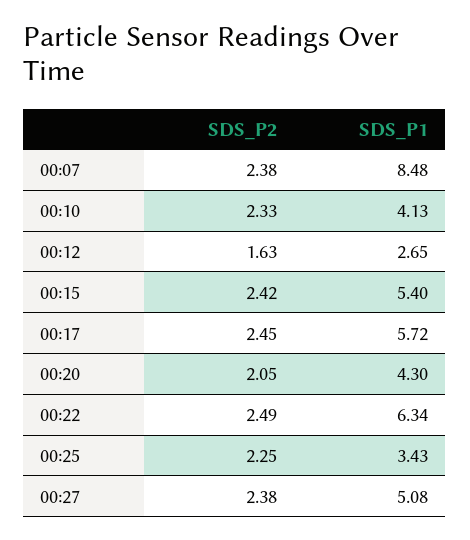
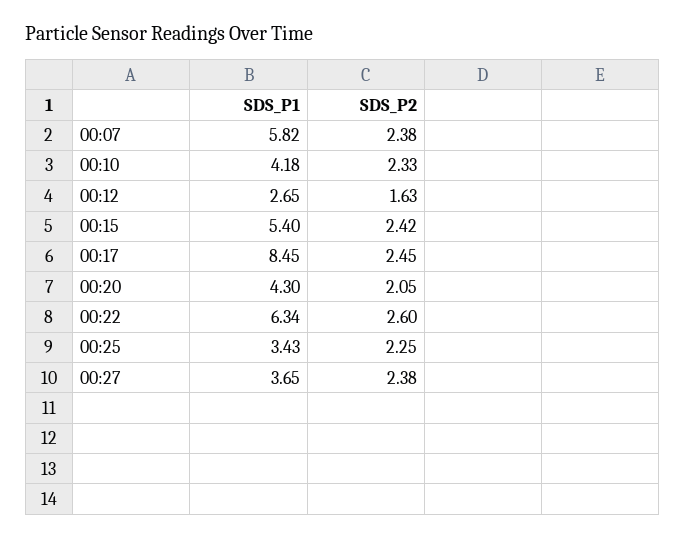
SDS_P1, 00:07: 8.48 -> 5.82
SDS_P1, 00:10: 4.13 -> 4.18
SDS_P1, 00:17: 5.72 -> 8.45
SDS_P2, 00:22: 2.49 -> 2.6
SDS_P1, 00:27: 5.08 -> 3.65

